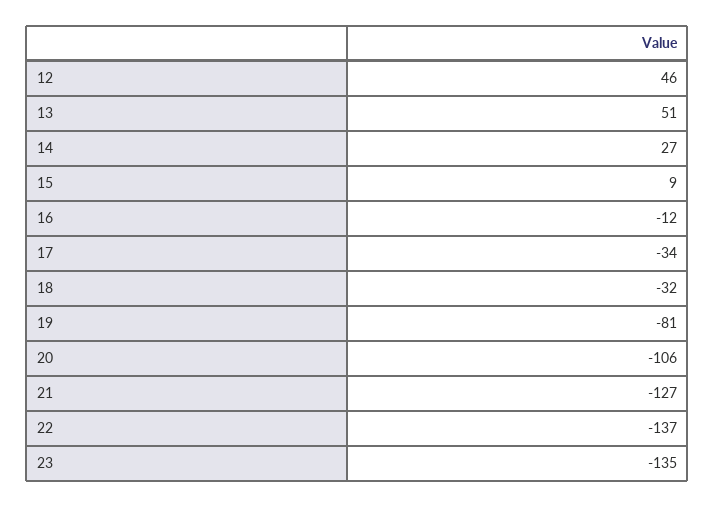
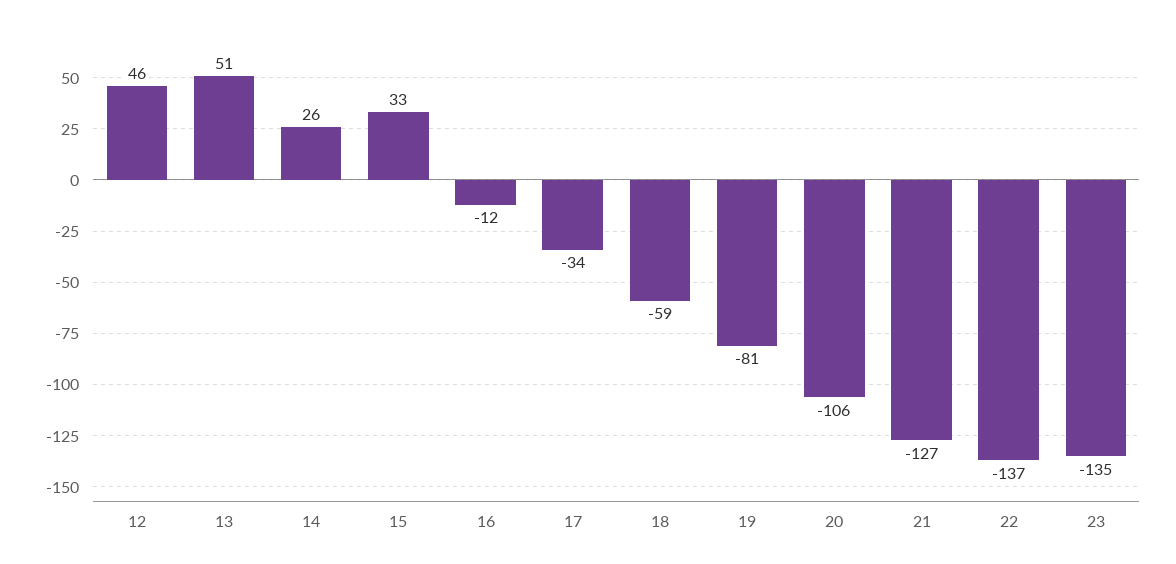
14: 27 -> 26
15: 9 -> 33
18: -32 -> -59

